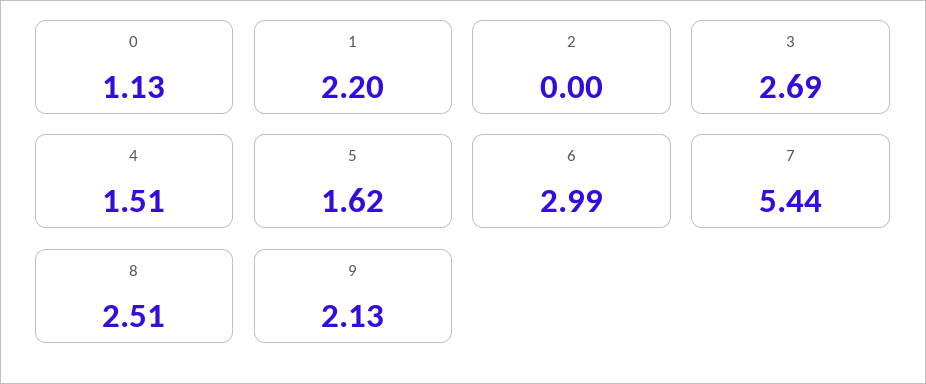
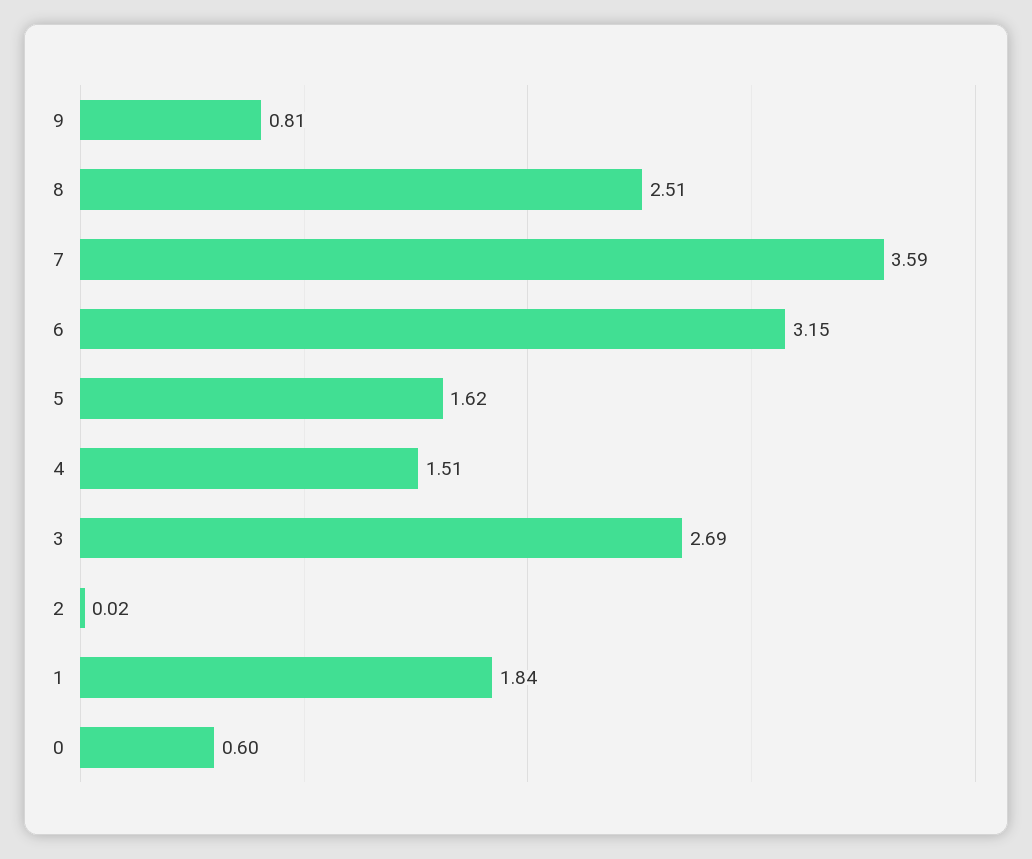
0: 1.13 -> 0.6
1: 2.2 -> 1.84
2: 0 -> 0.02
6: 2.99 -> 3.15
7: 5.44 -> 3.59
9: 2.13 -> 0.81

